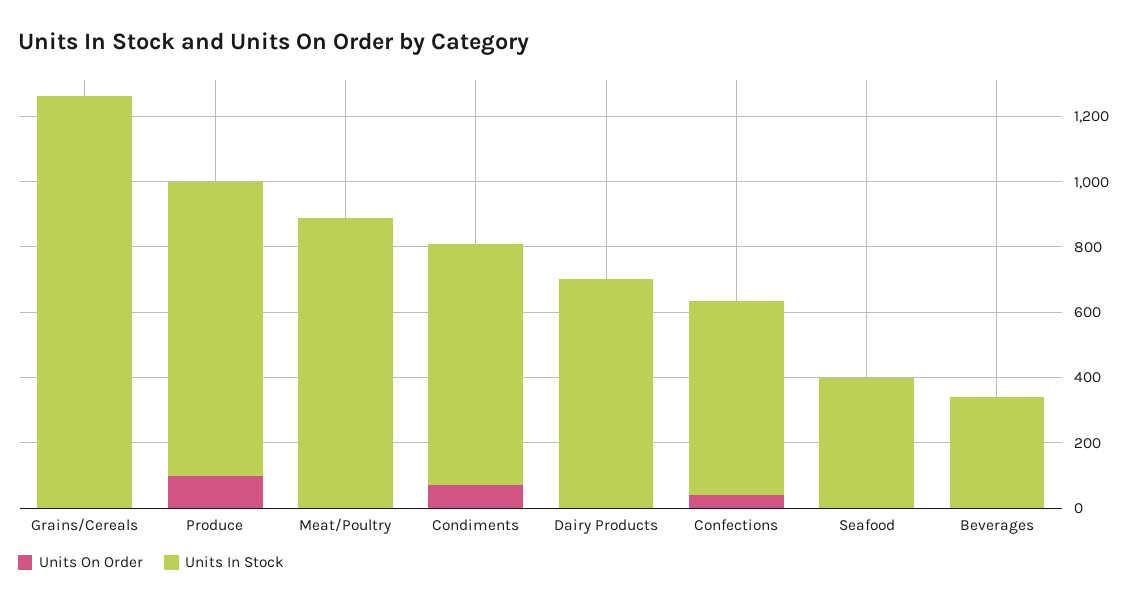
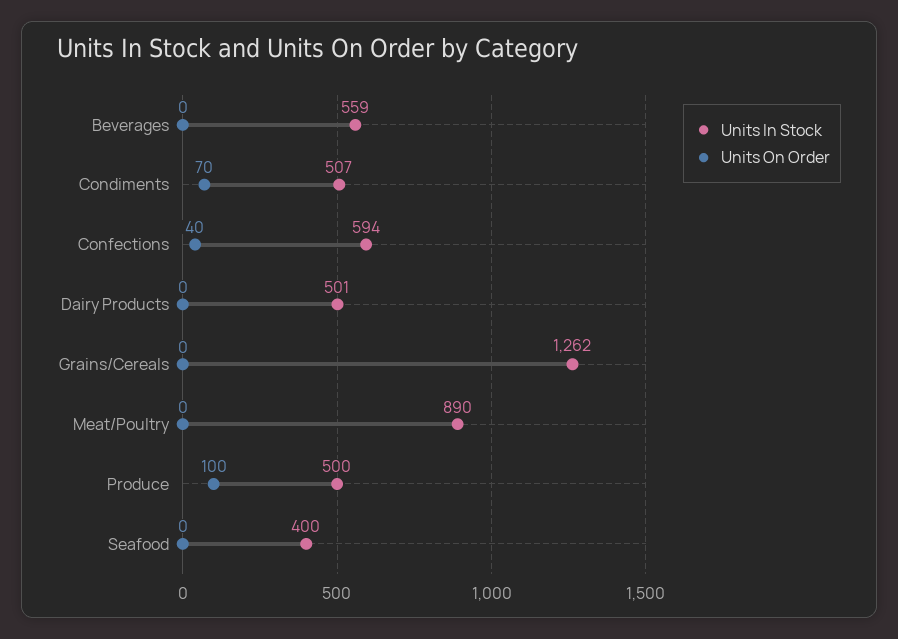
Units In Stock, Produce: 900 -> 500
Units In Stock, Condiments: 750 -> 507
Units In Stock, Dairy Products: 700 -> 501
Units In Stock, Beverages: 350 -> 559

